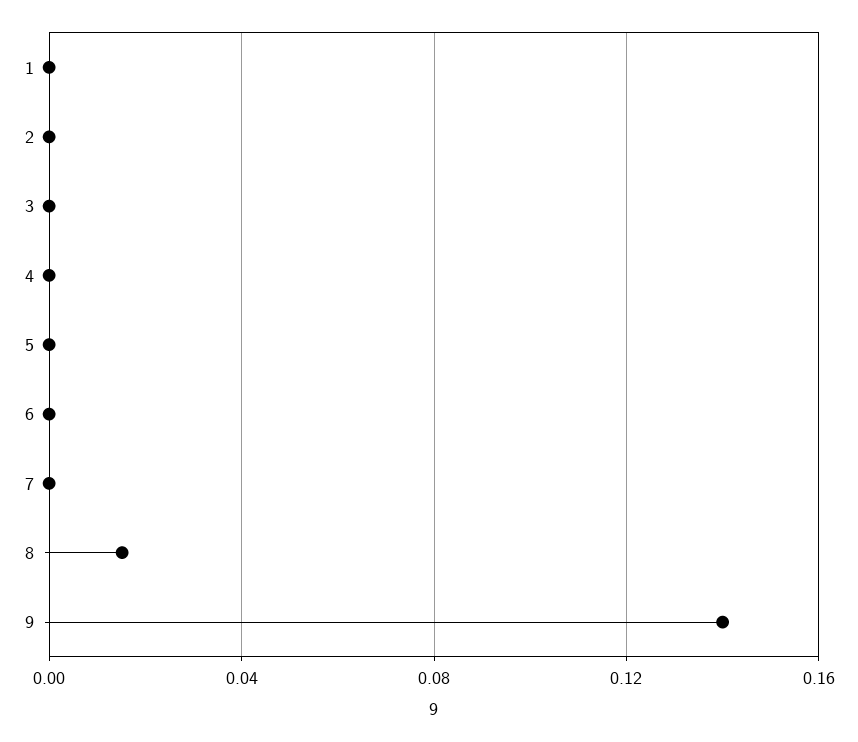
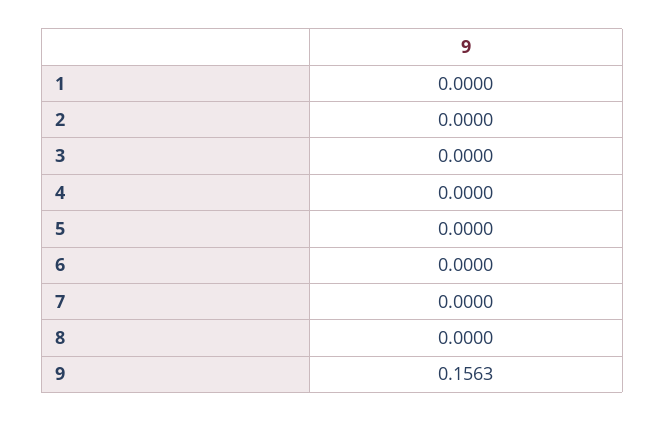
8: 0.015 -> 0
9: 0.14 -> 0.1563

